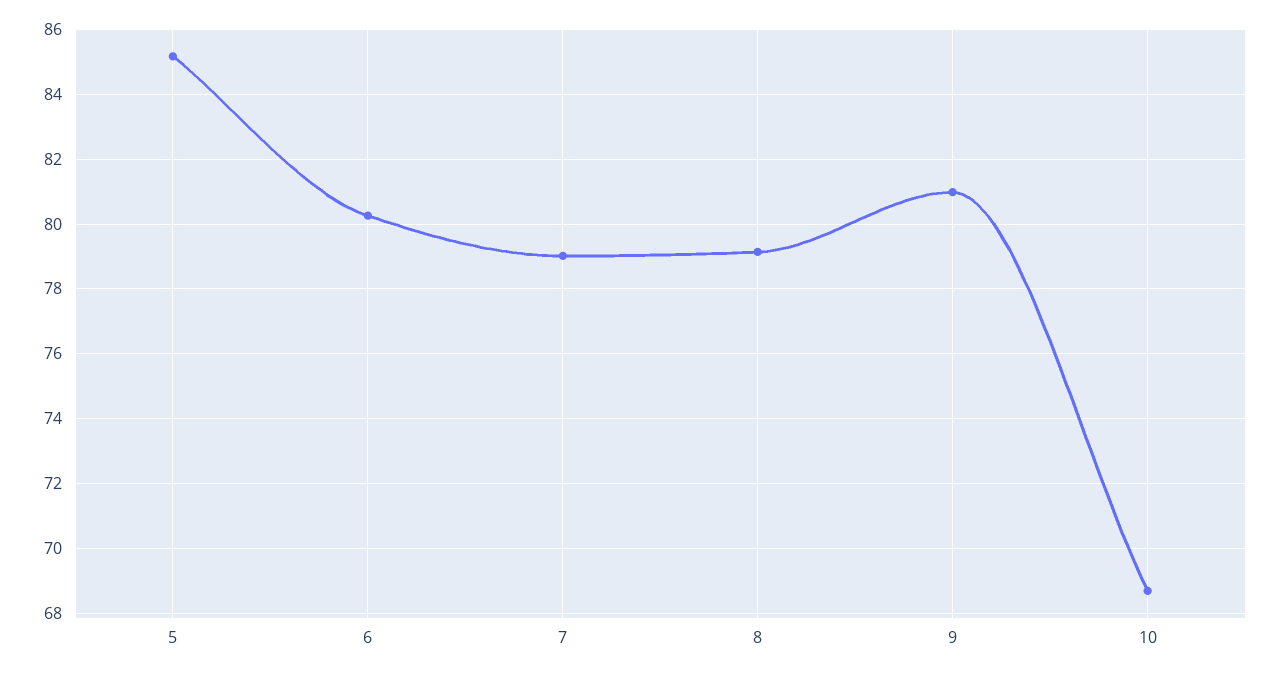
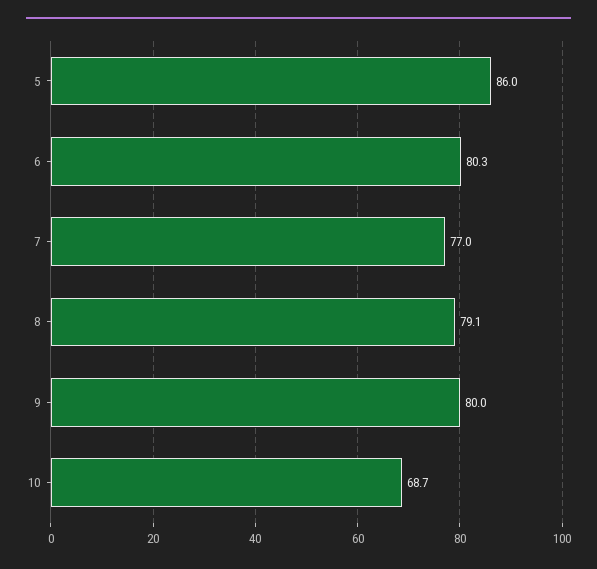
5: 85.2 -> 86
7: 79 -> 77
9: 81 -> 80

